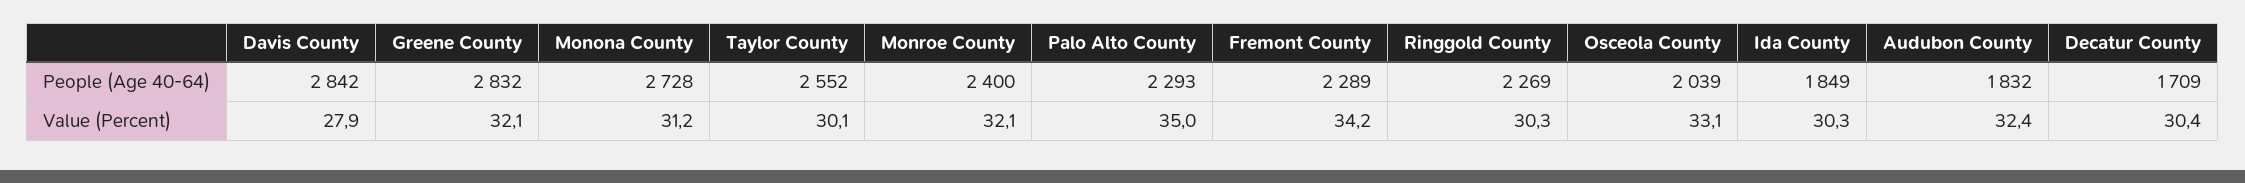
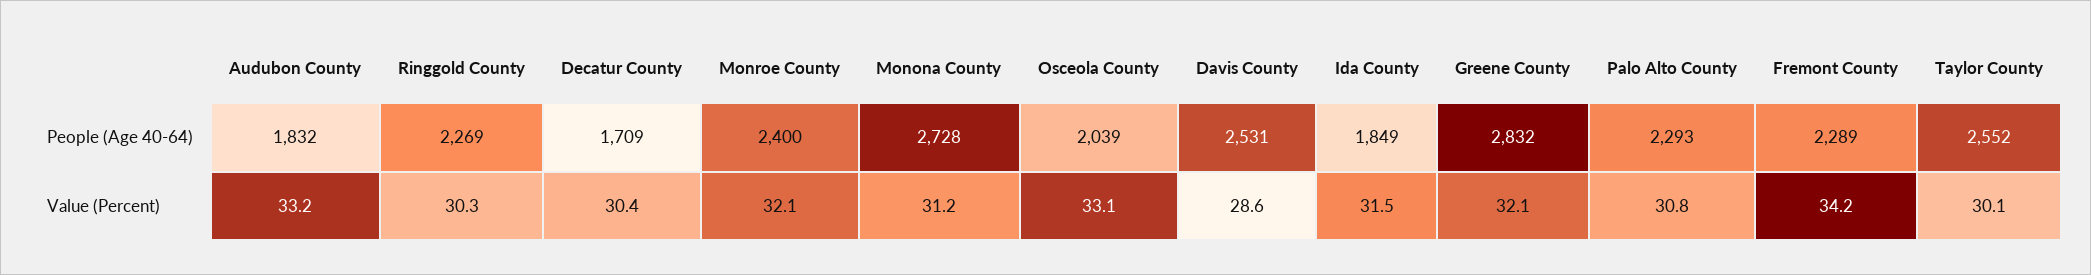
Davis County, People (Age 40-64): 2842 -> 2531
Davis County, Value (Percent): 27.9 -> 28.6
Palo Alto County, Value (Percent): 35 -> 30.8
Ida County, Value (Percent): 30.3 -> 31.5
Audubon County, Value (Percent): 32.4 -> 33.2

